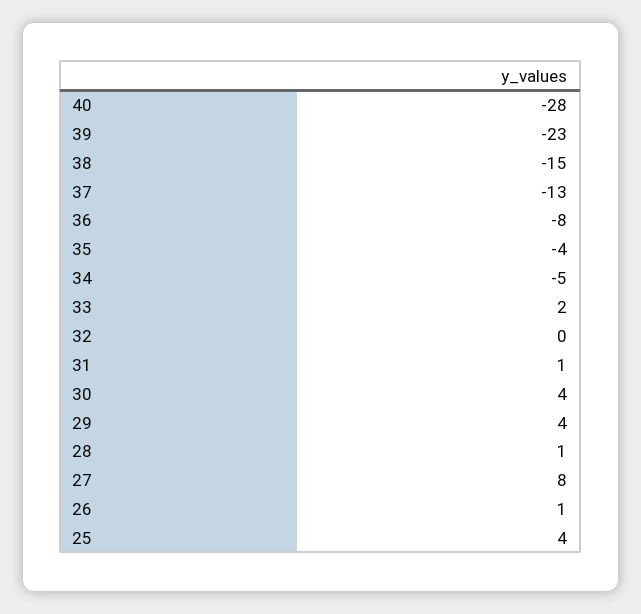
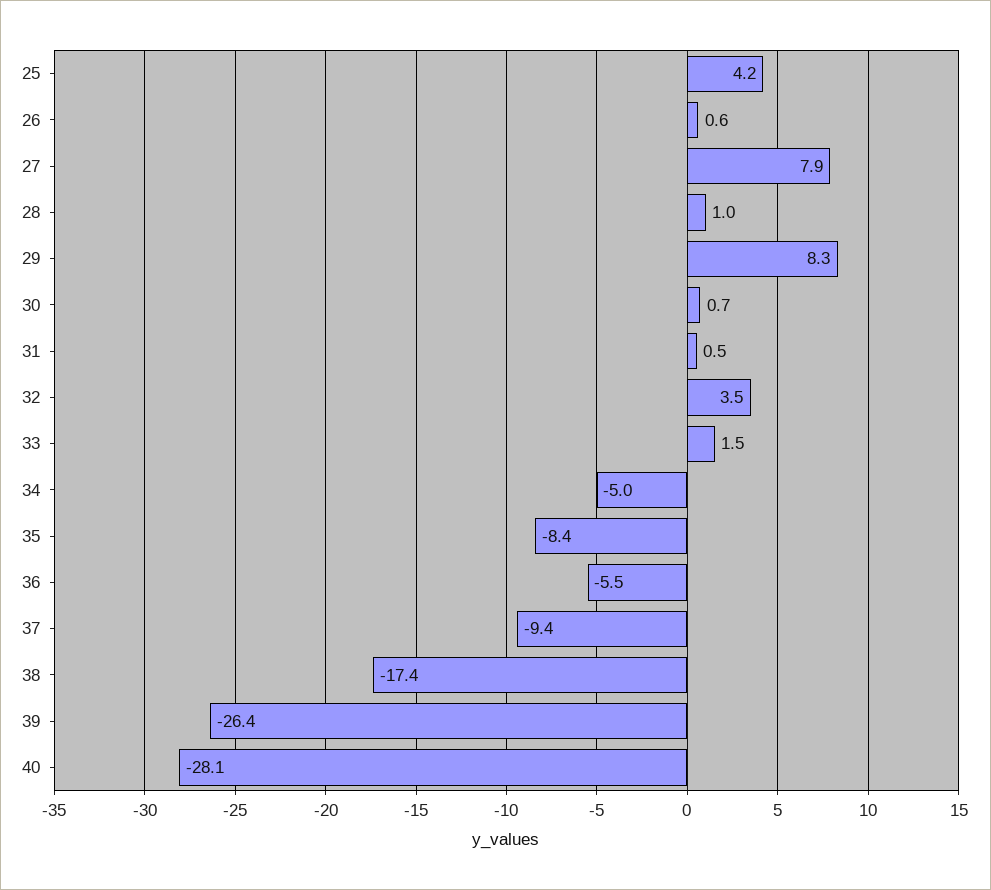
39: -23 -> -26.4
38: -15 -> -17.4
37: -13 -> -9.4
36: -8 -> -5.5
35: -4 -> -8.4
32: 0 -> 3.5
30: 4 -> 0.7
29: 4 -> 8.3

